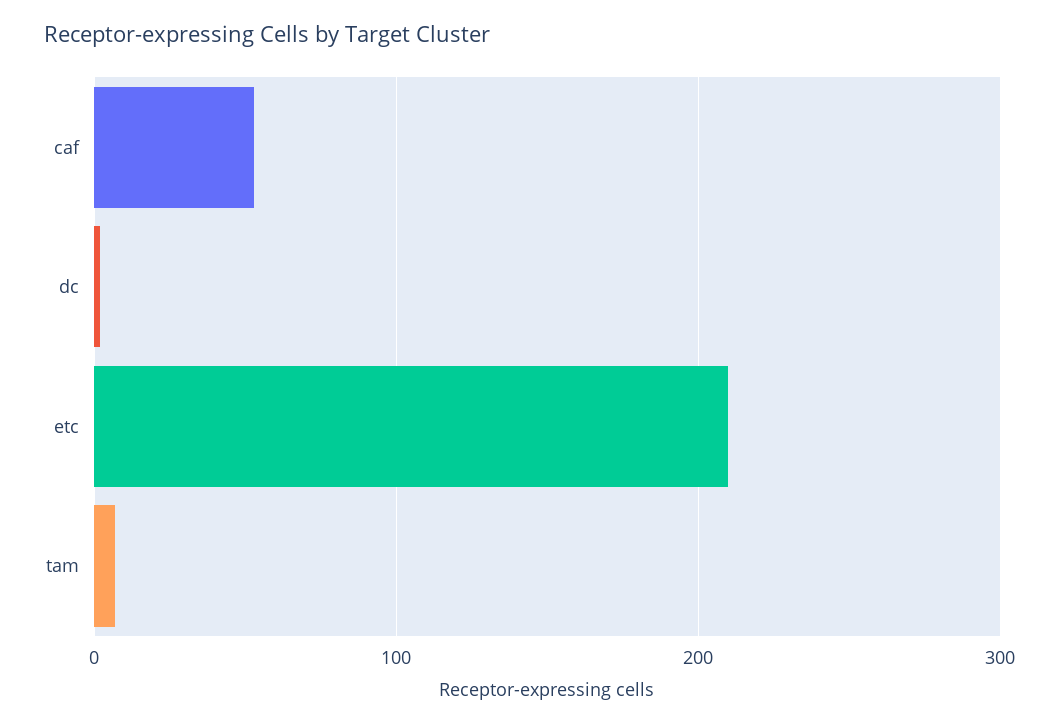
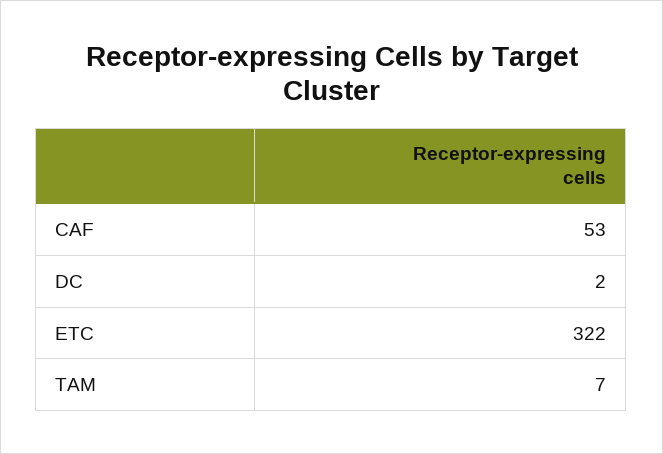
etc: 210 -> 322

